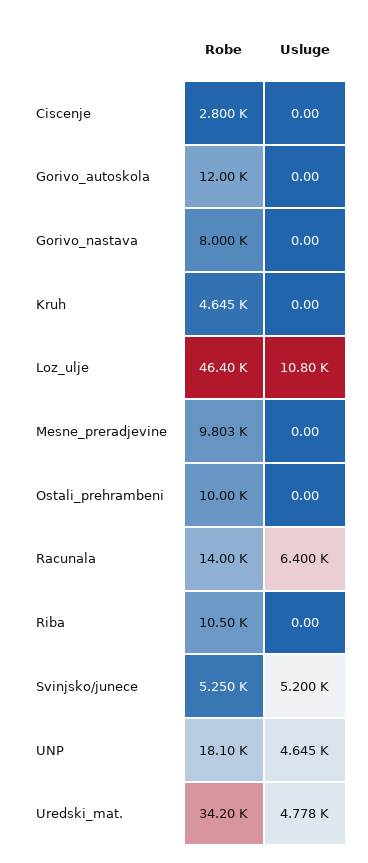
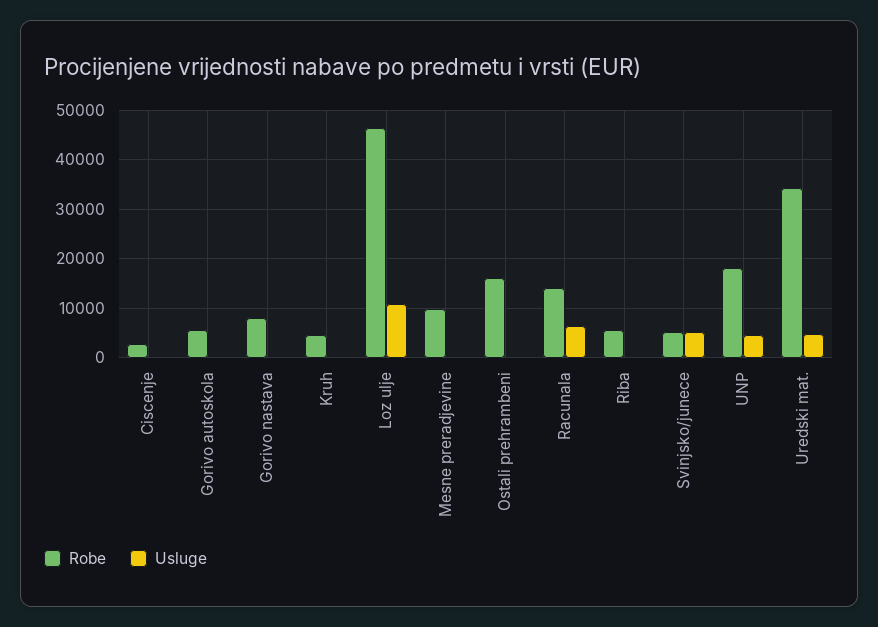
Robe, Gorivo_autoskola: 12000 -> 6000
Robe, Ostali_prehrambeni: 10000 -> 16000
Robe, Riba: 10500 -> 6000

